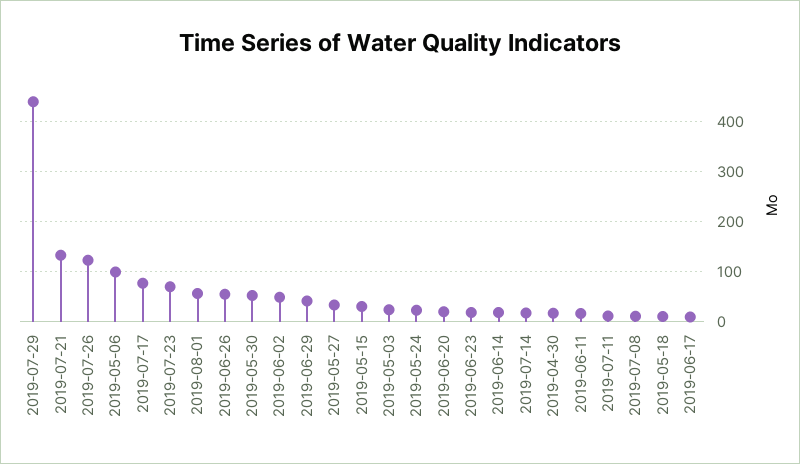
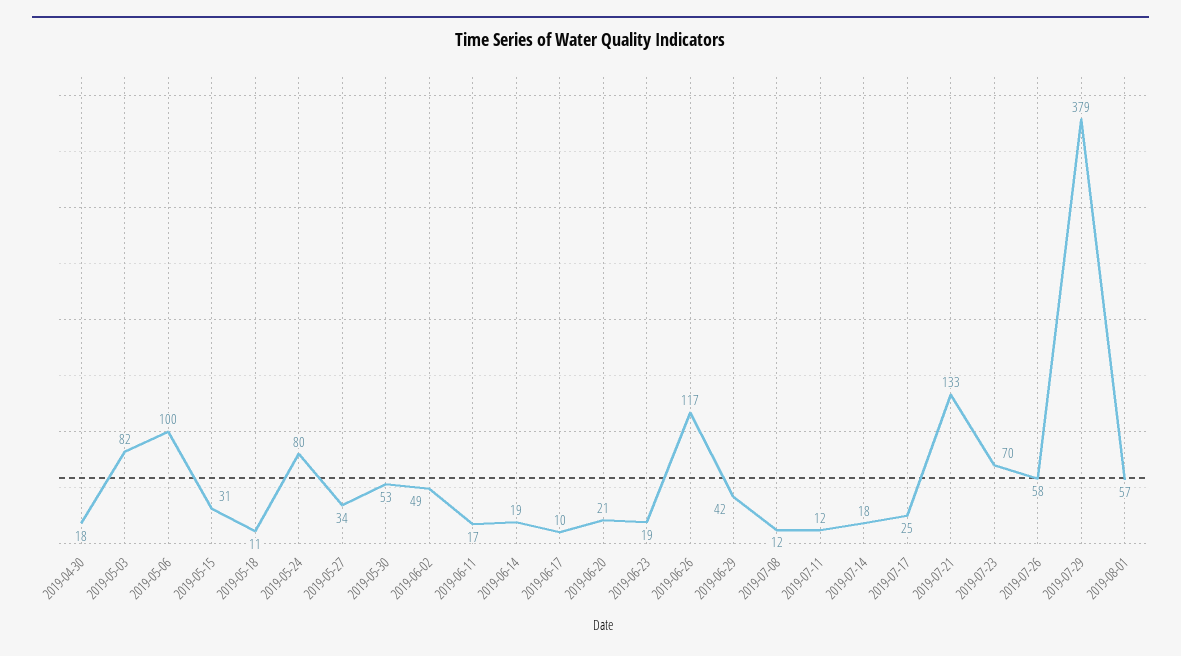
2019-07-29: 440 -> 379
2019-07-26: 120 -> 58
2019-07-17: 80 -> 25
2019-06-26: 60 -> 117
2019-05-03: 20 -> 82
2019-05-24: 20 -> 80

